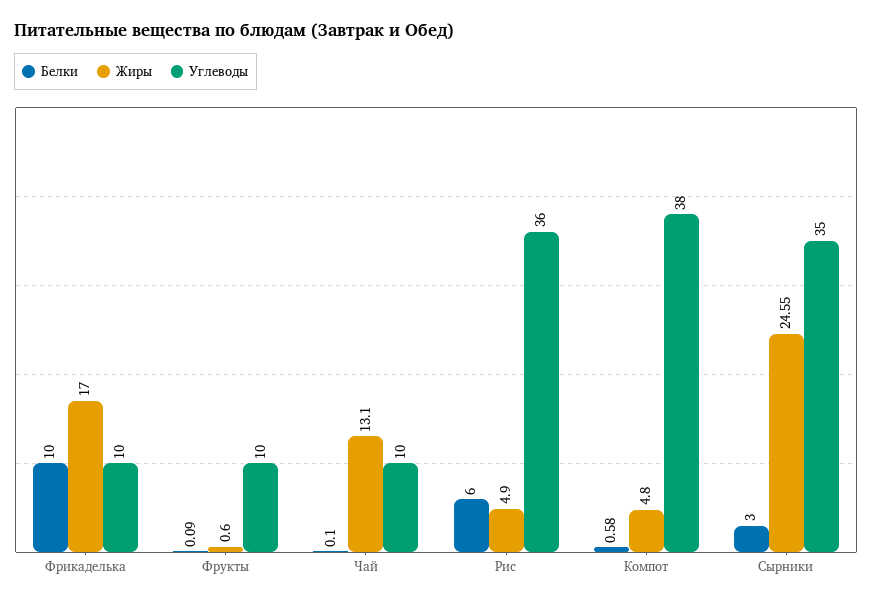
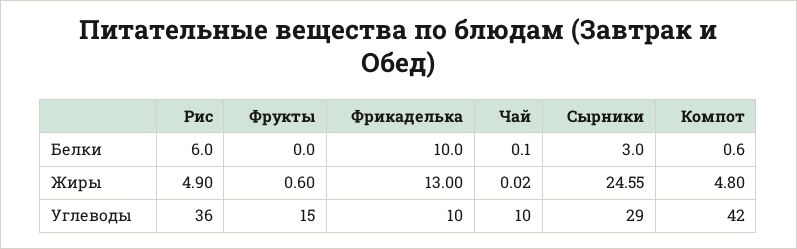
Жиры, Фрикаделька: 17 -> 13
Белки, Фрукты: 0.09 -> 0
Углеводы, Фрукты: 10 -> 15
Жиры, Чай: 13.1 -> 0.02
Белки, Компот: 0.58 -> 0.6
Углеводы, Компот: 38 -> 42
Углеводы, Сырники: 35 -> 29

